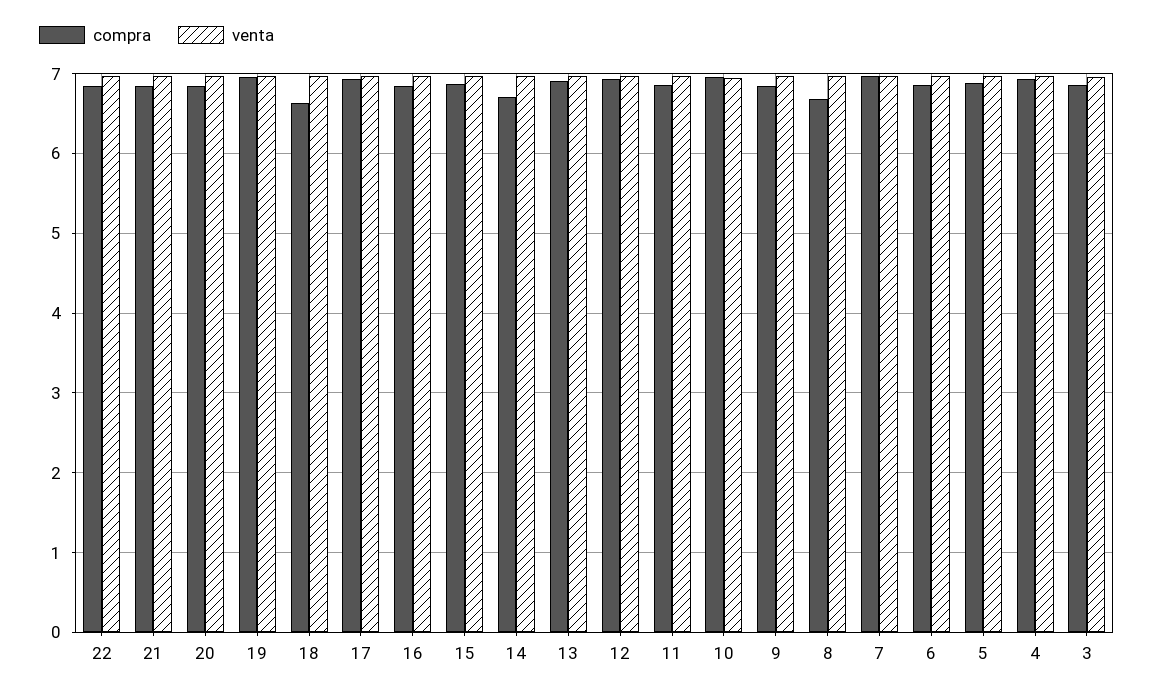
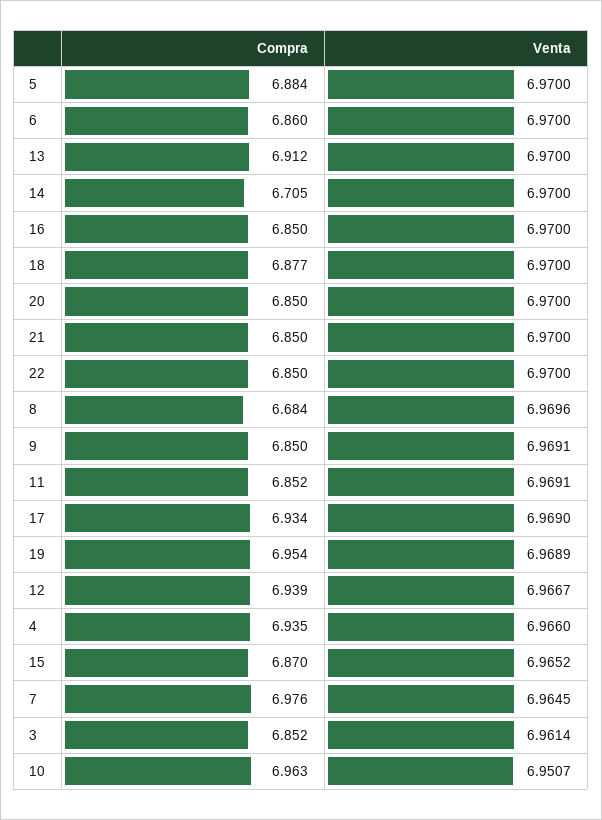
compra, 18: 6.6 -> 6.877

